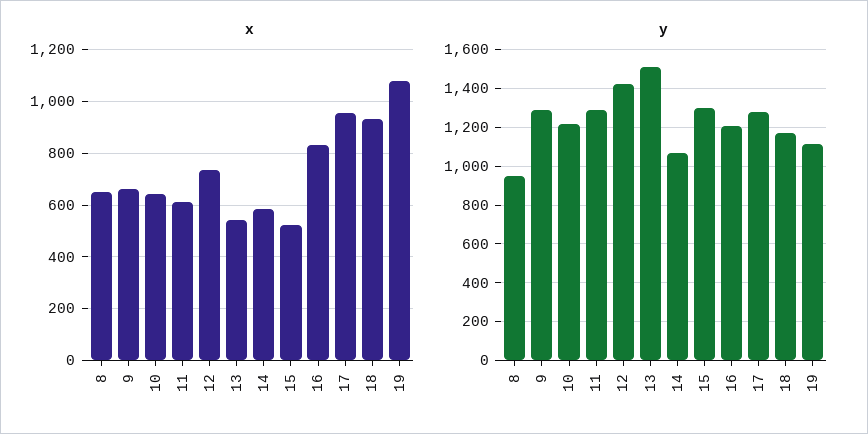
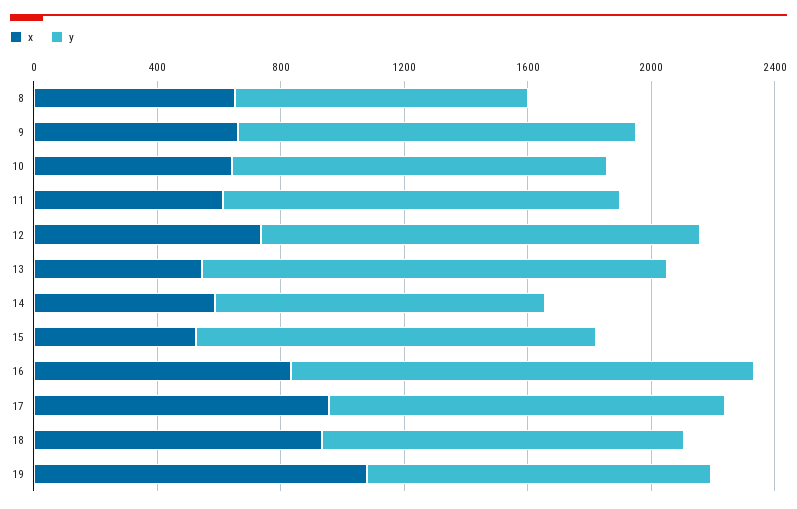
y, 16: 1200 -> 1500

